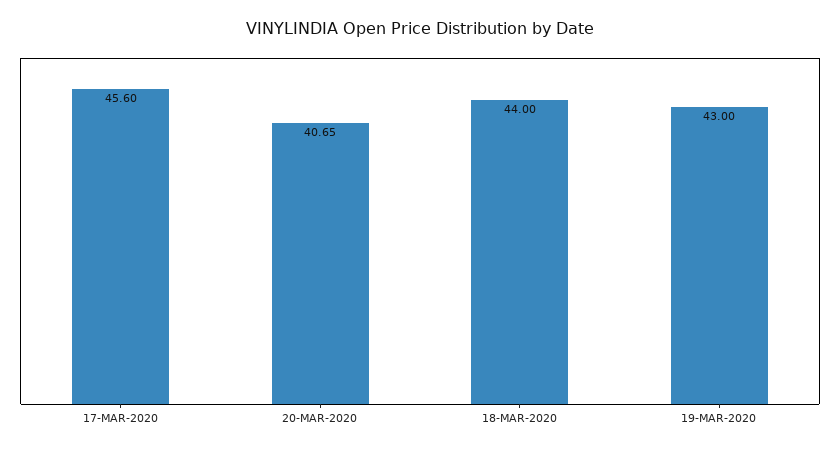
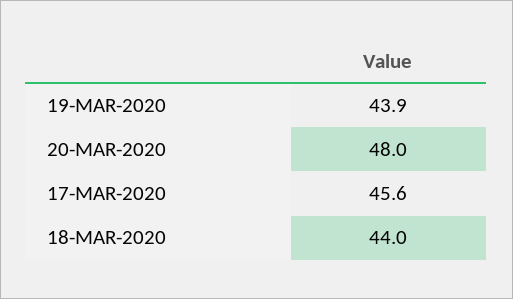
20-MAR-2020: 40.65 -> 48
19-MAR-2020: 43 -> 43.9

